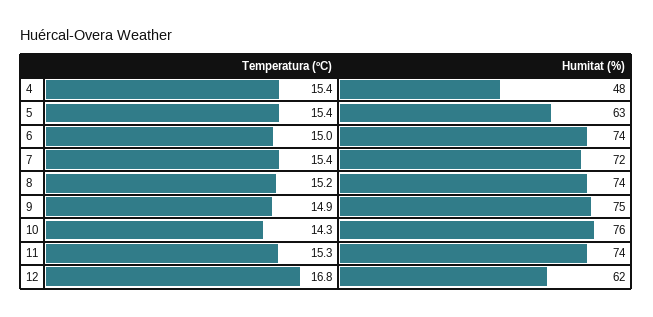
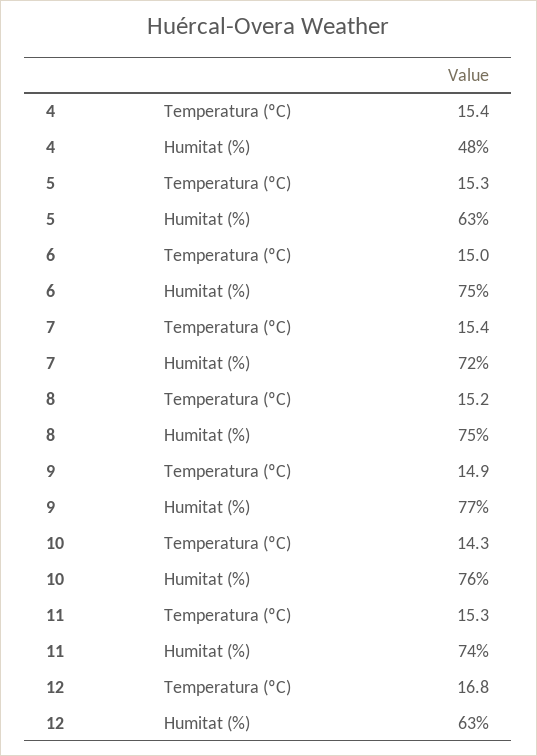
Temperatura (ºC), 5: 15.4 -> 15.3
Humitat (%), 6: 74 -> 75
Humitat (%), 8: 74 -> 75
Humitat (%), 9: 75 -> 77
Humitat (%), 12: 62 -> 63

